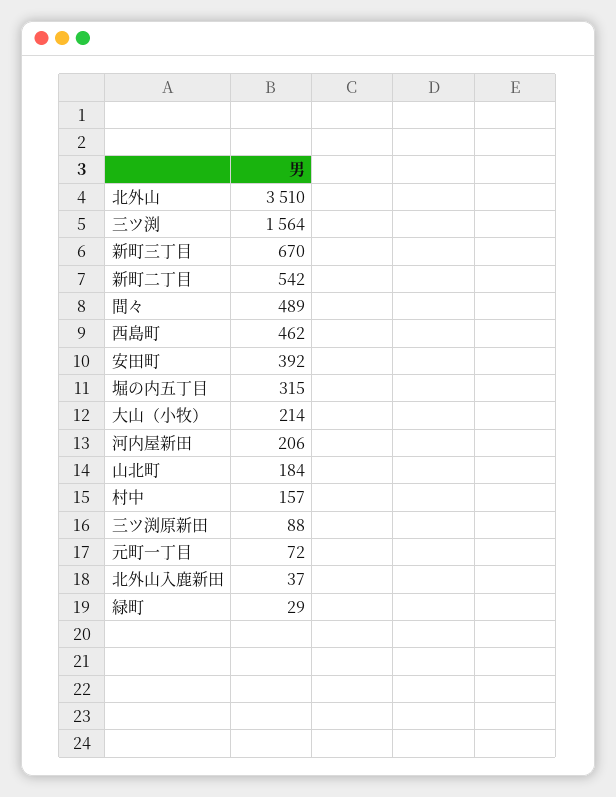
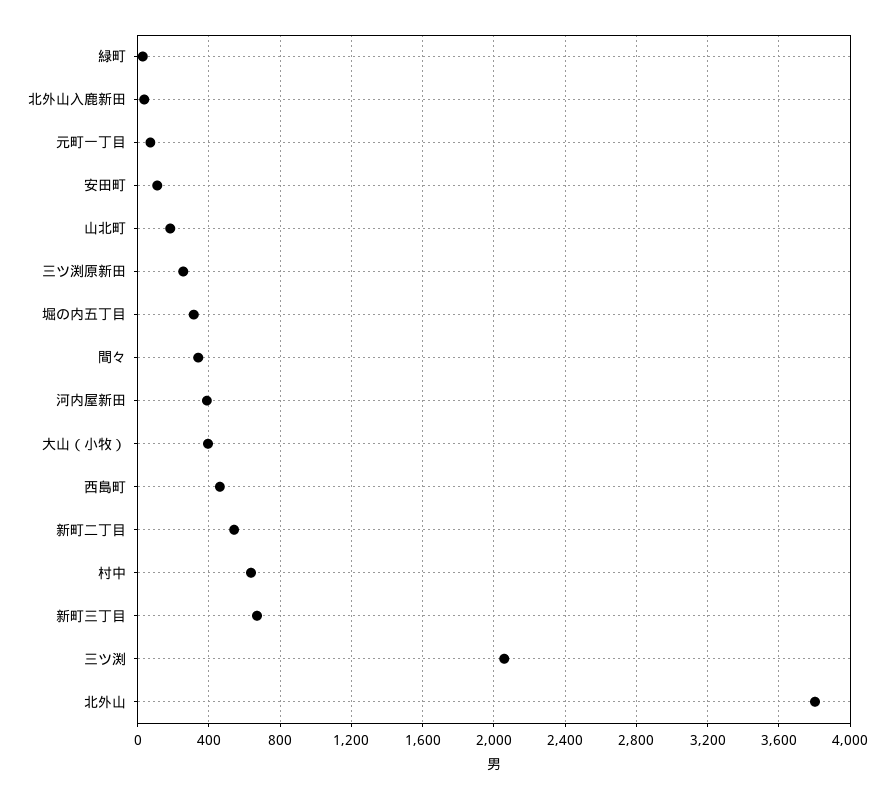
北外山: 3510 -> 3800
三ツ渕: 1564 -> 2050
間々: 489 -> 350
安田町: 392 -> 100
大山（小牧）: 214 -> 400
河内屋新田: 206 -> 400
村中: 157 -> 650
三ツ渕原新田: 88 -> 250

